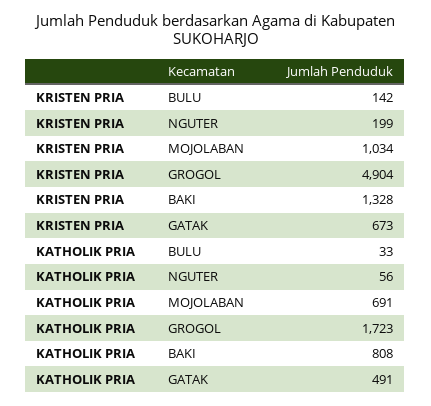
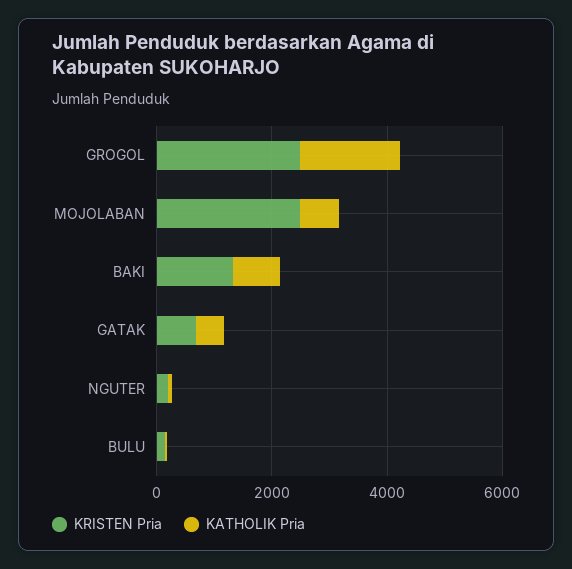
KRISTEN PRIA, MOJOLABAN: 1034 -> 2500
KRISTEN PRIA, GROGOL: 4904 -> 2500

